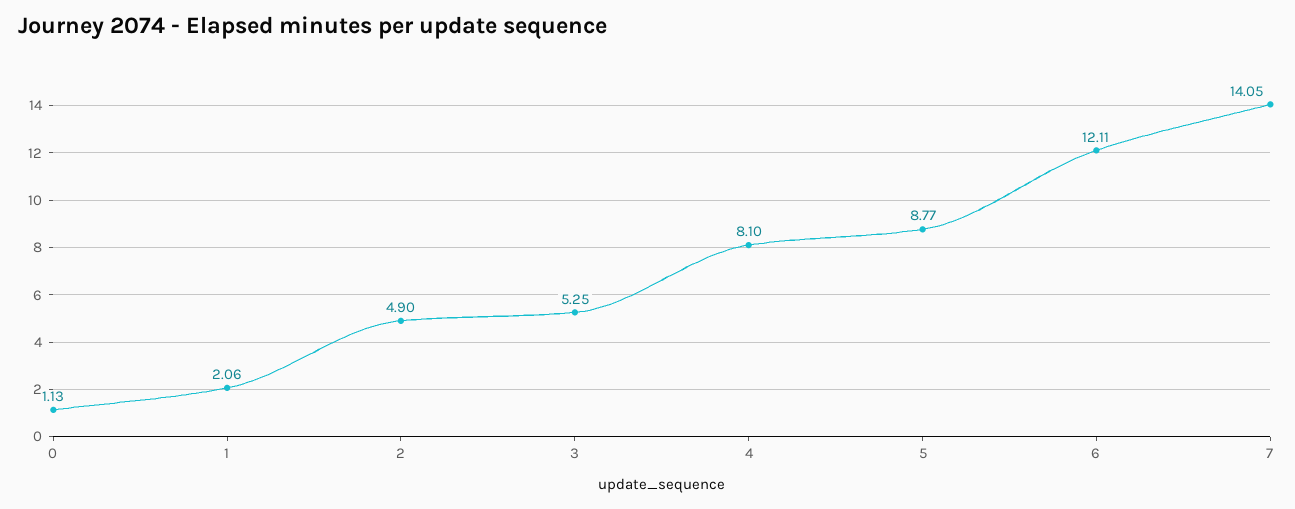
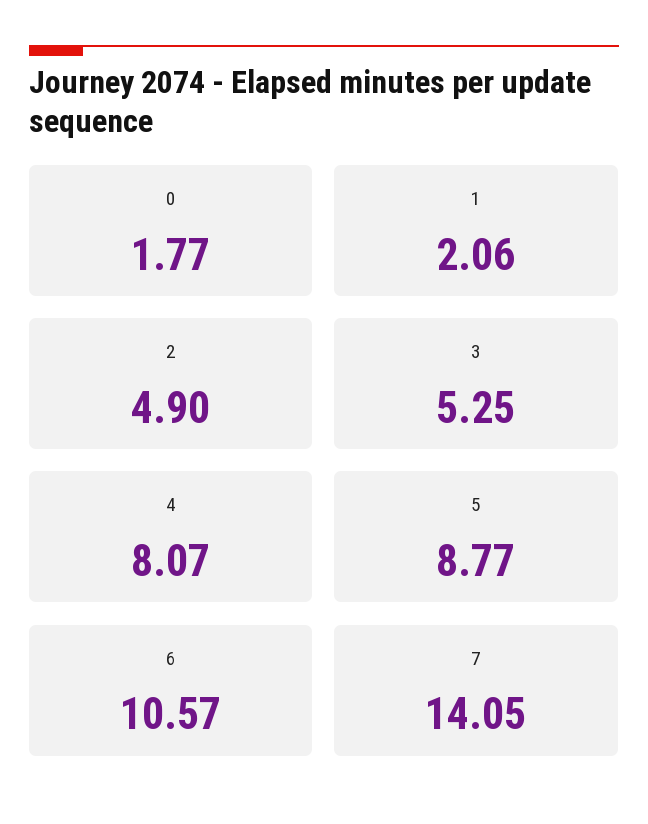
0: 1.13 -> 1.77
4: 8.1 -> 8.07
6: 12.11 -> 10.57

